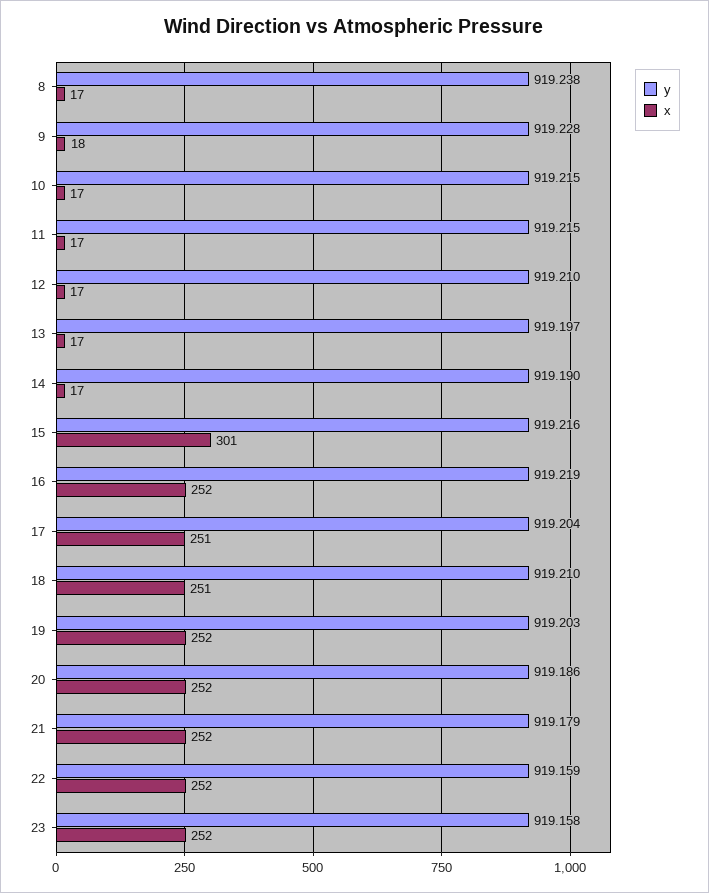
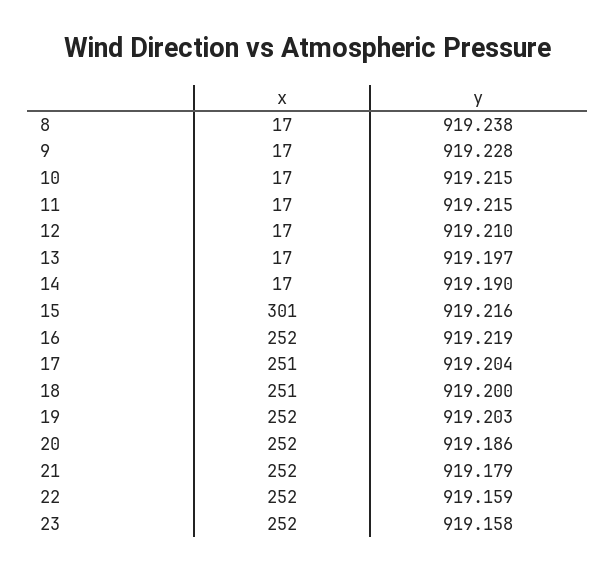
x, 9: 18 -> 17
y, 18: 919.21 -> 919.2

